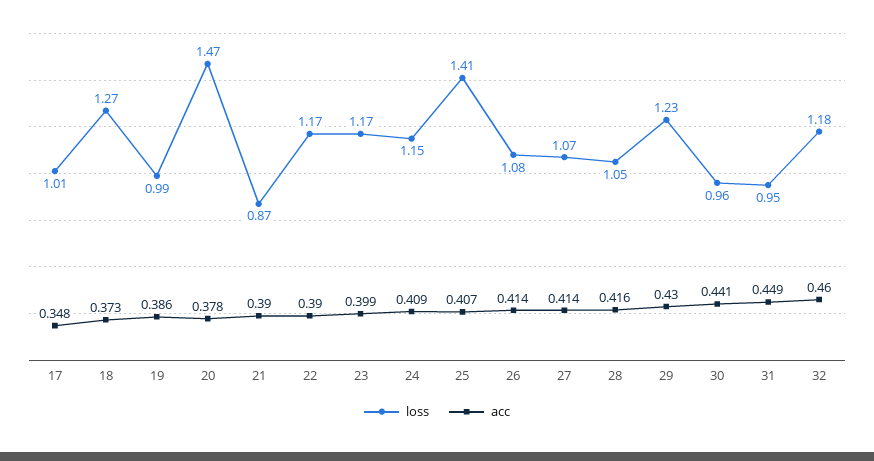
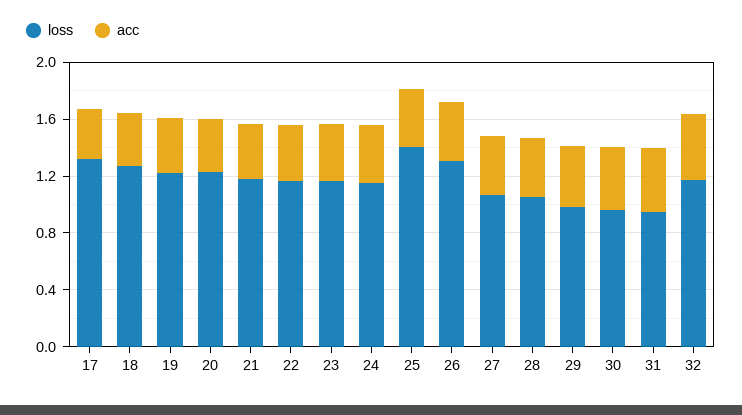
loss, 17: 1.01 -> 1.3
loss, 19: 0.99 -> 1.2
loss, 20: 1.47 -> 1.2
loss, 21: 0.87 -> 1.2
loss, 26: 1.08 -> 1.3
loss, 29: 1.23 -> 1

